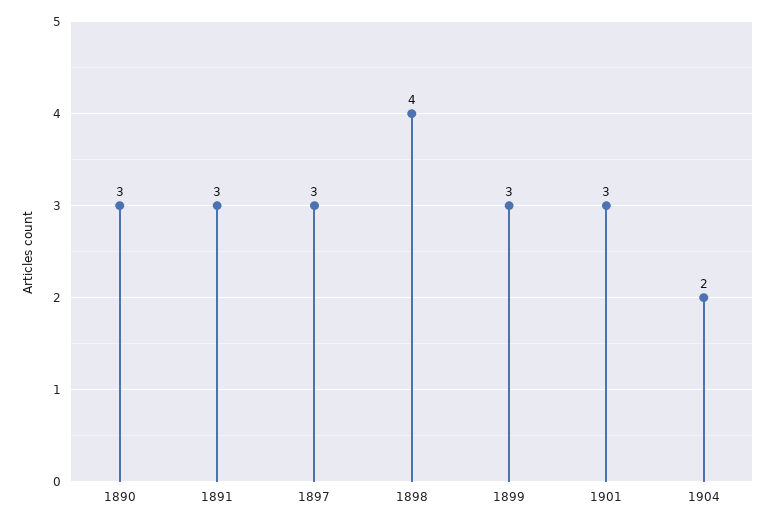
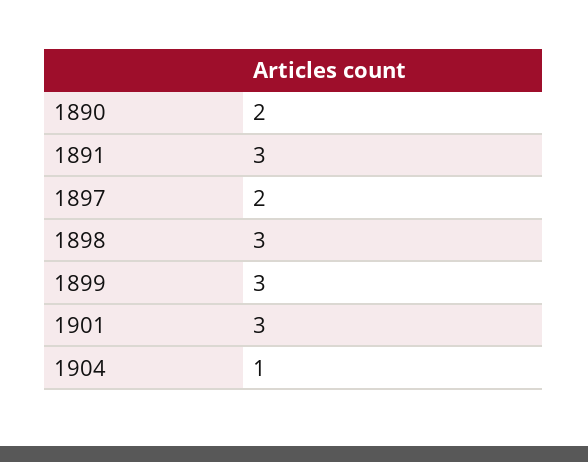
1890: 3 -> 2
1897: 3 -> 2
1898: 4 -> 3
1904: 2 -> 1

